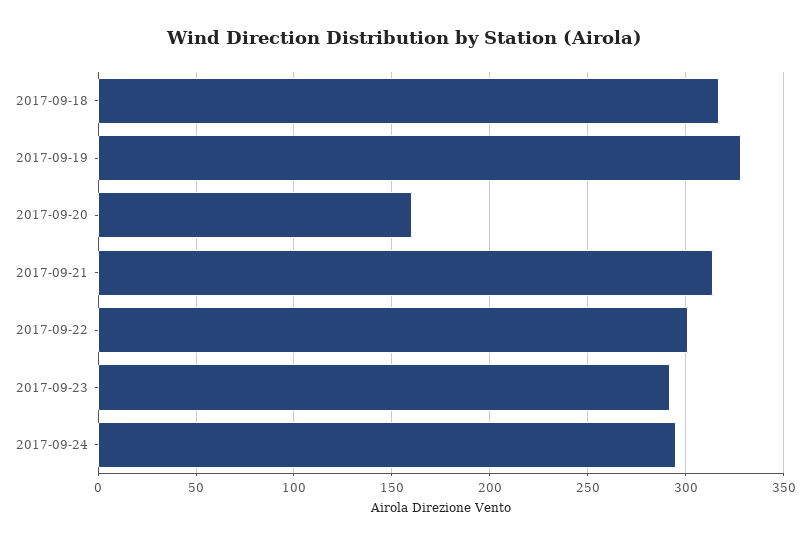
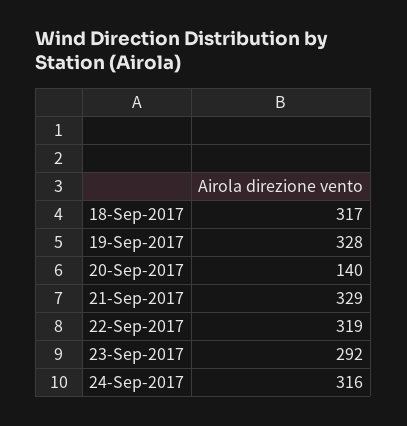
2017-09-20: 160 -> 140
2017-09-21: 315 -> 329
2017-09-22: 300 -> 319
2017-09-24: 295 -> 316

